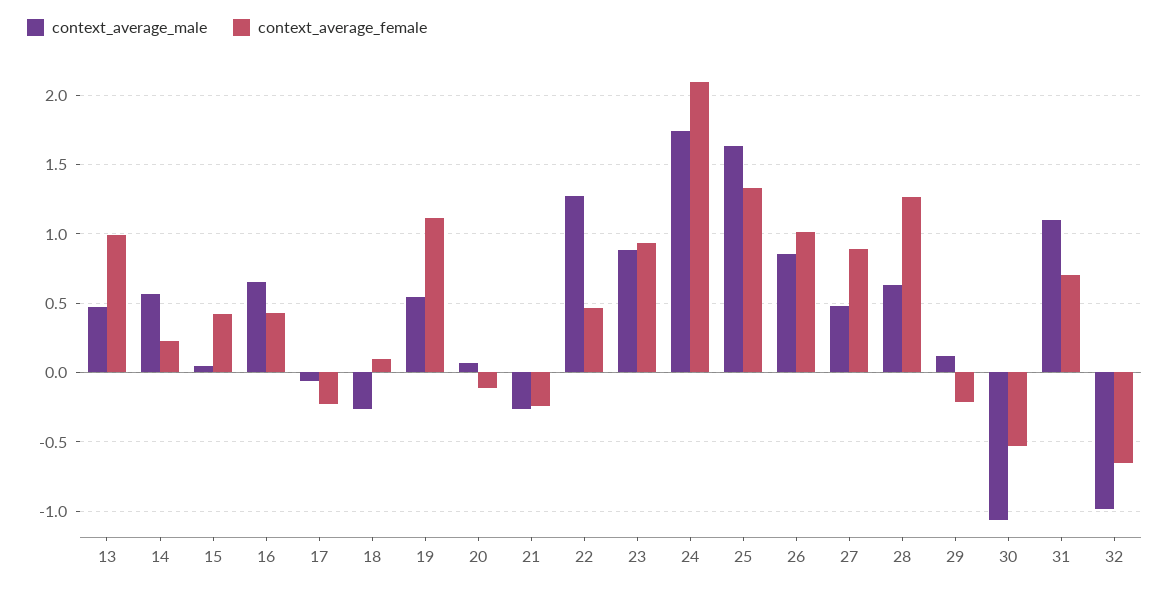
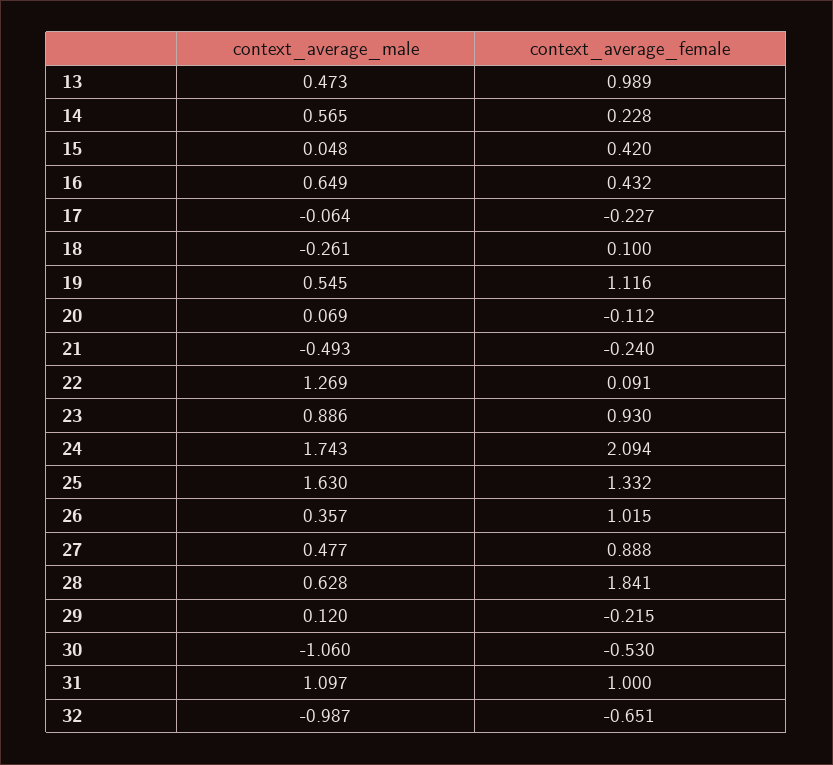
context_average_male, 21: -0.25 -> -0.493
context_average_female, 22: 0.45 -> 0.091
context_average_male, 26: 0.85 -> 0.357
context_average_female, 28: 1.25 -> 1.841
context_average_female, 31: 0.7 -> 1

